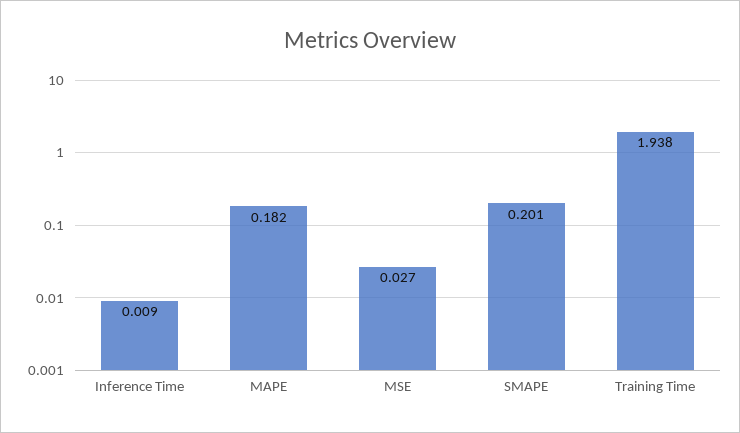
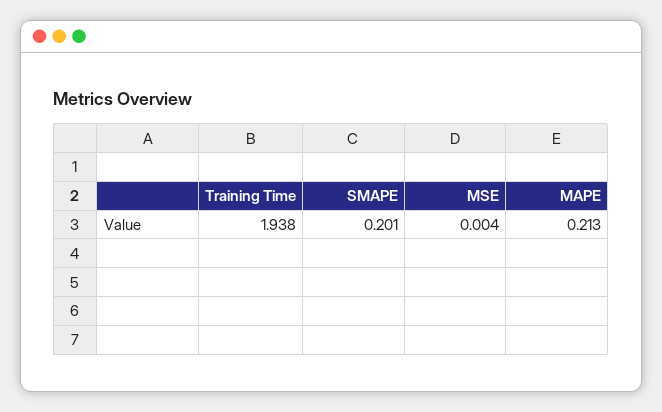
Inference Time: 0.009 -> none
MAPE: 0.182 -> 0.213
MSE: 0.027 -> 0.004

